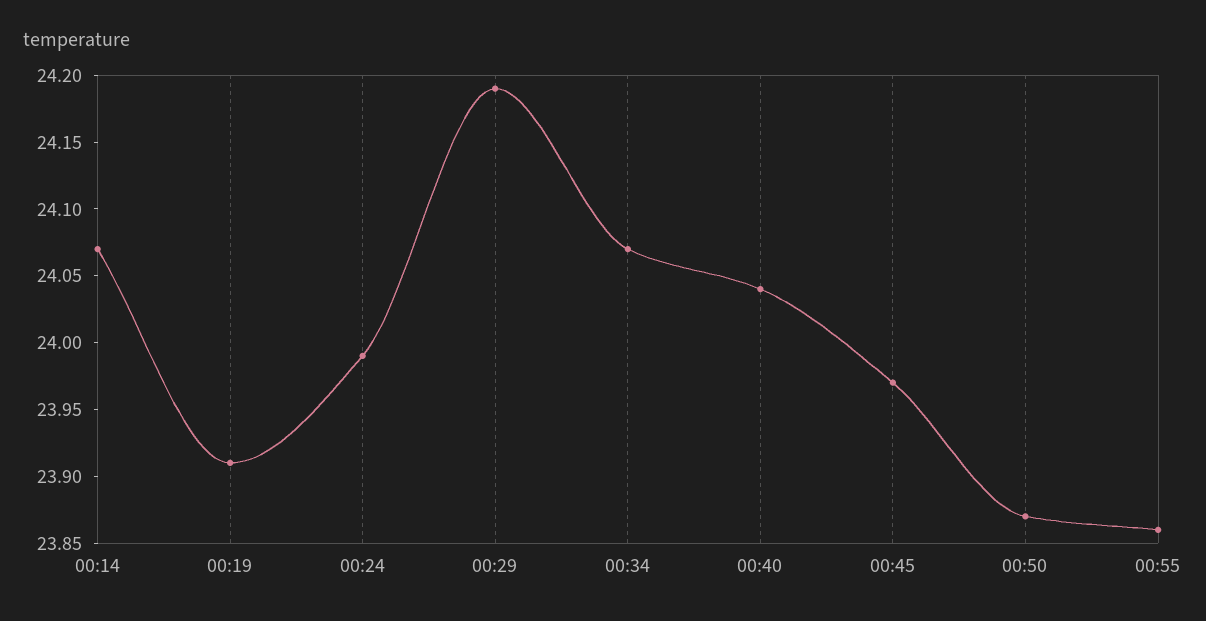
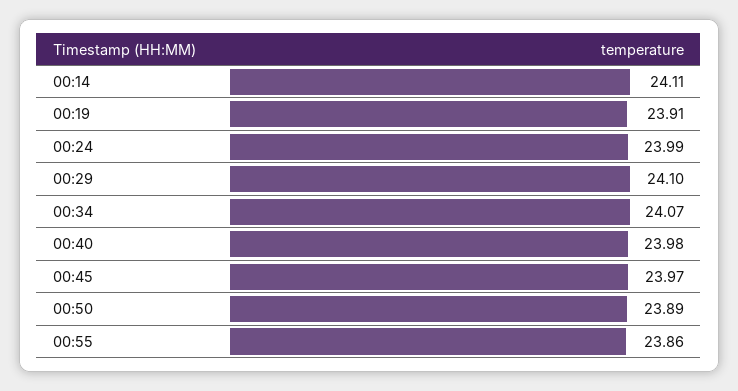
00:14: 24.07 -> 24.11
00:29: 24.19 -> 24.1
00:40: 24.04 -> 23.98
00:50: 23.87 -> 23.89

